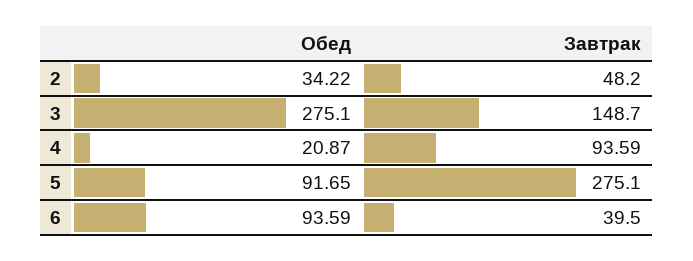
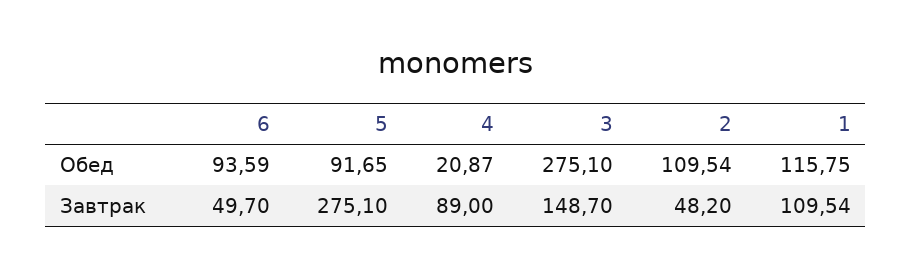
Обед, 2: 34.22 -> 109.54
Завтрак, 4: 93.59 -> 89
Завтрак, 6: 39.5 -> 49.7
Обед, 1: none -> 115.75
Завтрак, 1: none -> 109.54

